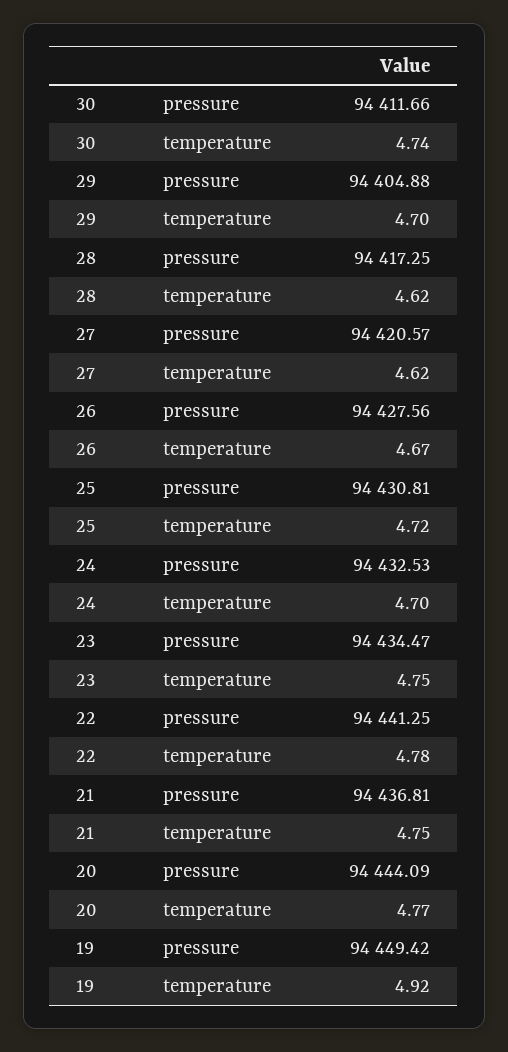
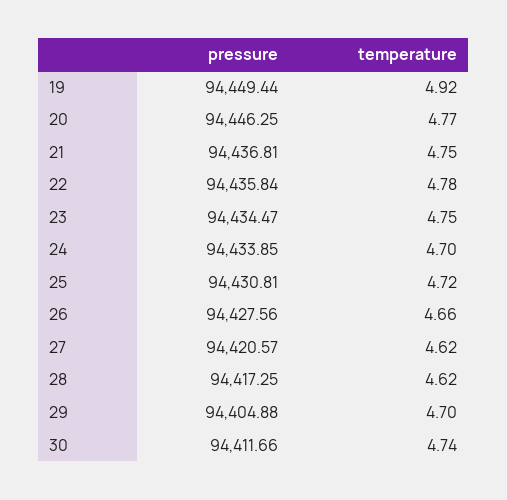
26, temperature: 4.67 -> 4.66
24, pressure: 94432.53 -> 94433.85
22, pressure: 94441.25 -> 94435.84
20, pressure: 94444.09 -> 94446.25
19, pressure: 94449.42 -> 94449.44

